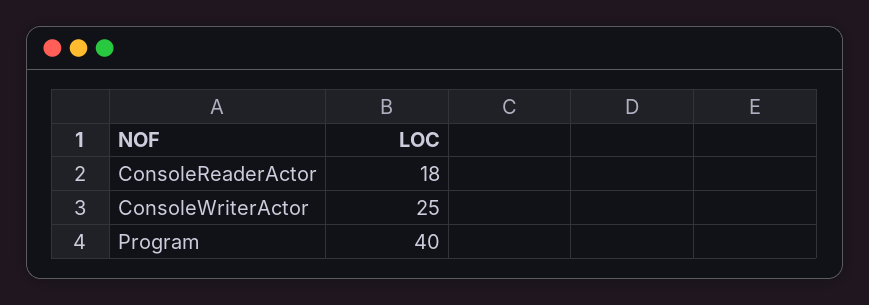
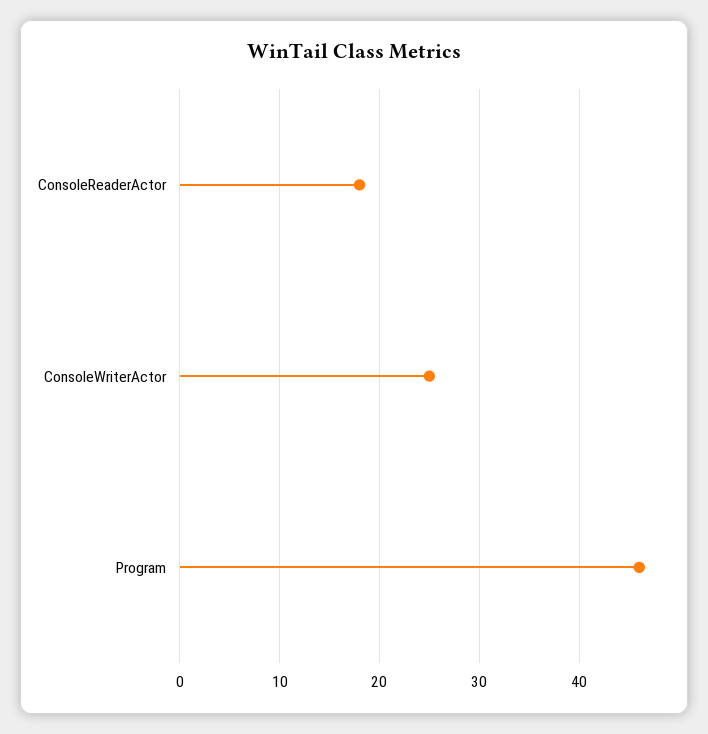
Program: 40 -> 46

